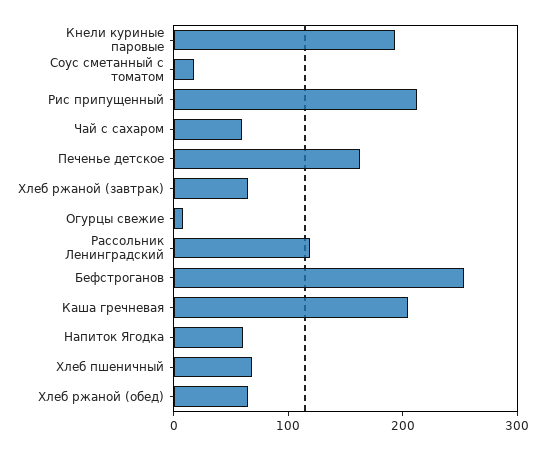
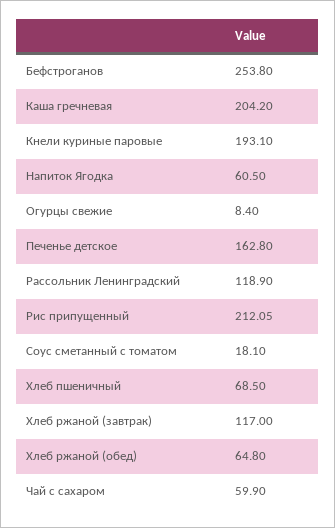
Хлеб ржаной (завтрак): 60 -> 117

